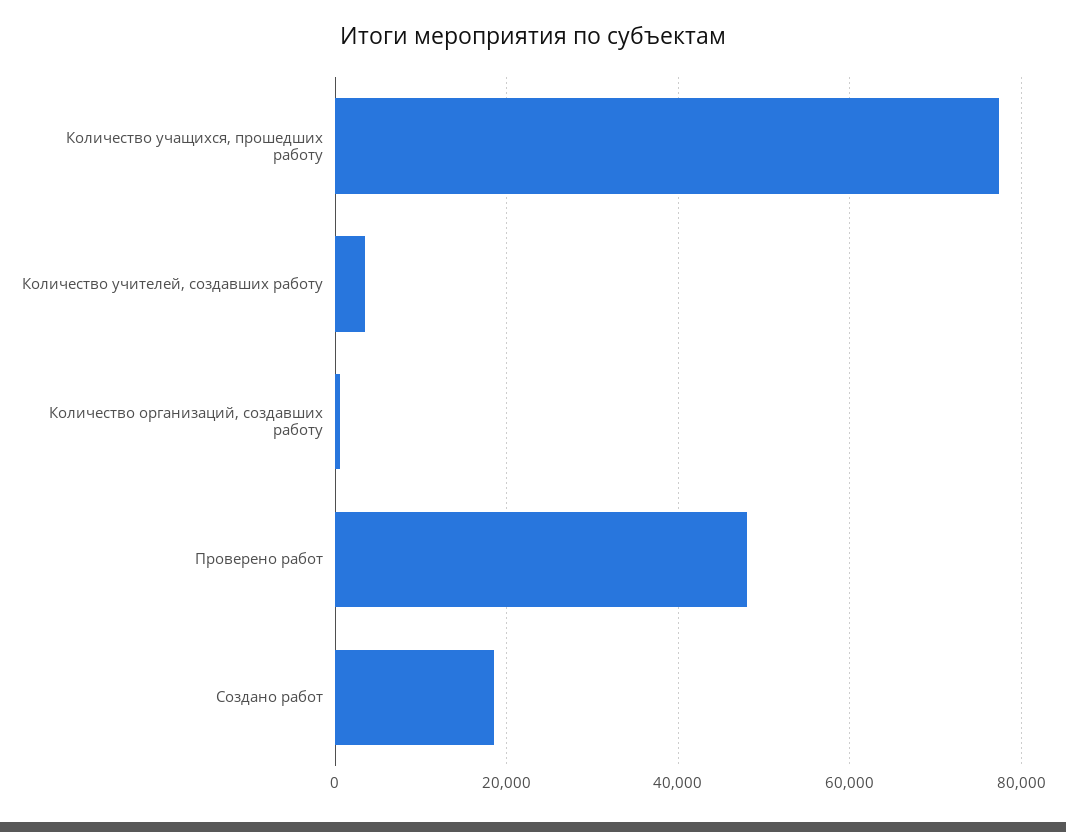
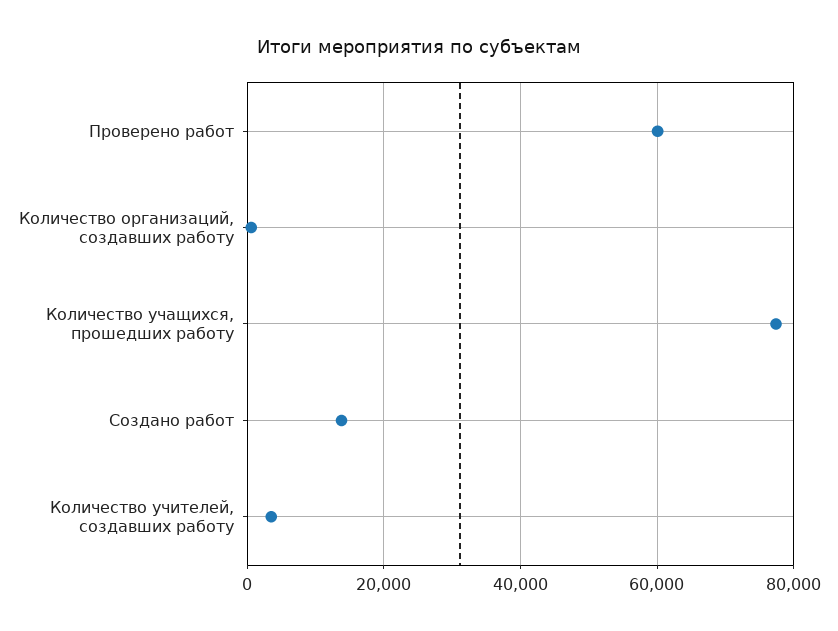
Проверено работ: 48000 -> 60000
Создано работ: 18000 -> 14000

